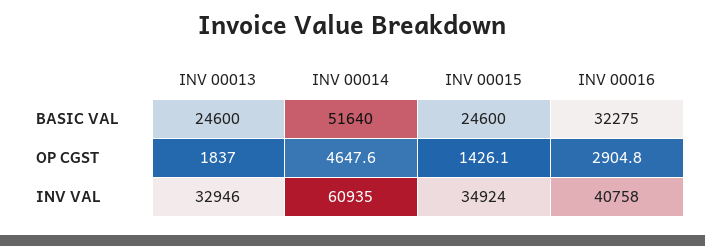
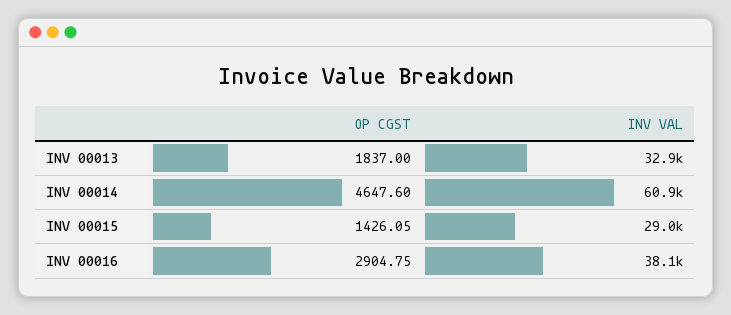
INV 00013, BASIC VAL: 24600 -> none
INV 00014, BASIC VAL: 51640 -> none
INV 00015, BASIC VAL: 24600 -> none
INV 00016, BASIC VAL: 32275 -> none
INV 00015, INV VAL: 34924 -> 29000
INV 00016, INV VAL: 40758 -> 38100

